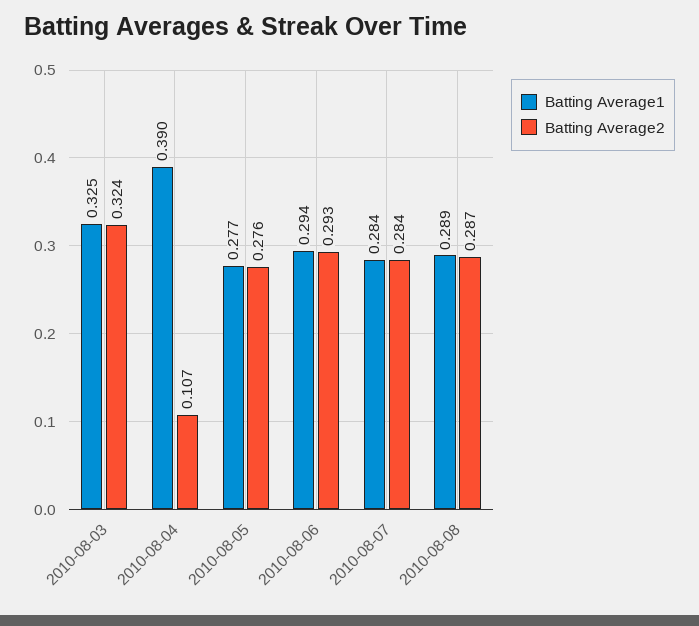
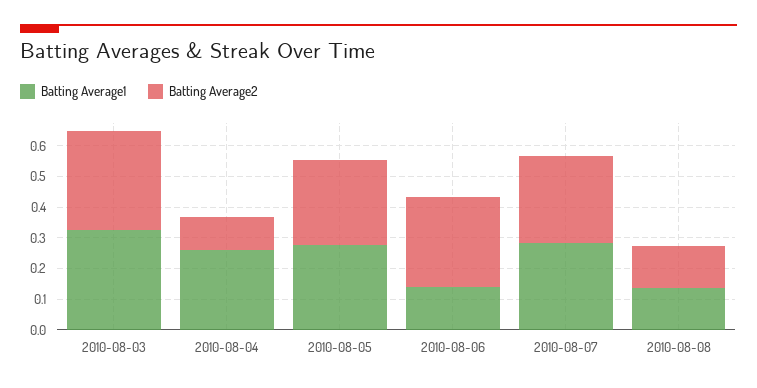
Batting Average1, 2010-08-04: 0.39 -> 0.25
Batting Average1, 2010-08-06: 0.294 -> 0.15
Batting Average1, 2010-08-08: 0.289 -> 0.15
Batting Average2, 2010-08-08: 0.287 -> 0.15

